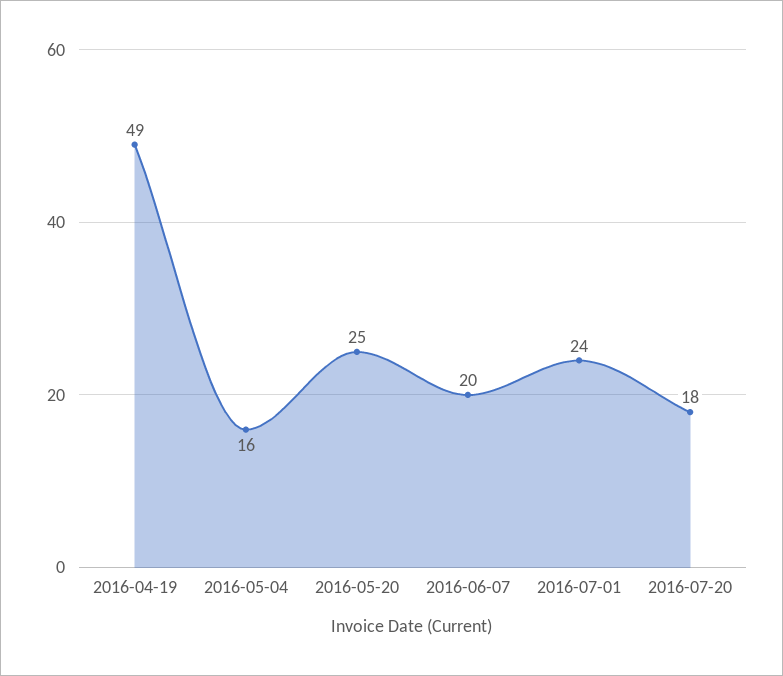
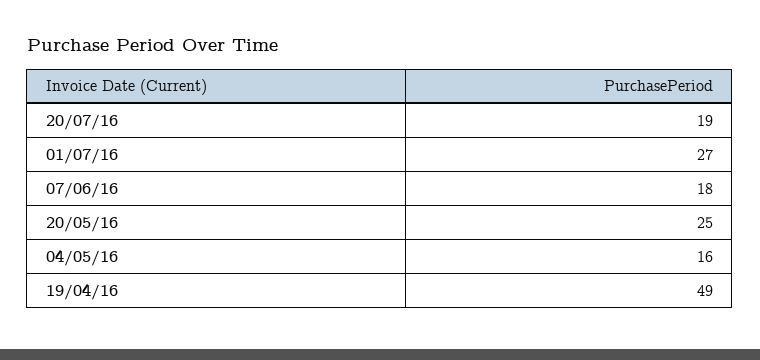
2016-06-07: 20 -> 18
2016-07-01: 24 -> 27
2016-07-20: 18 -> 19

